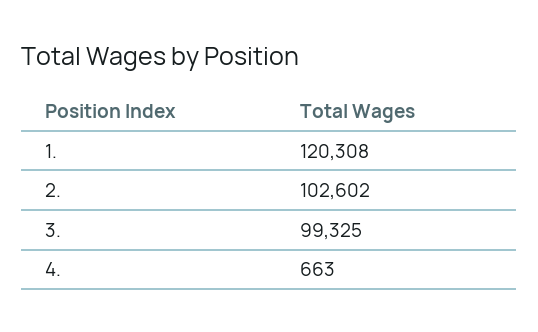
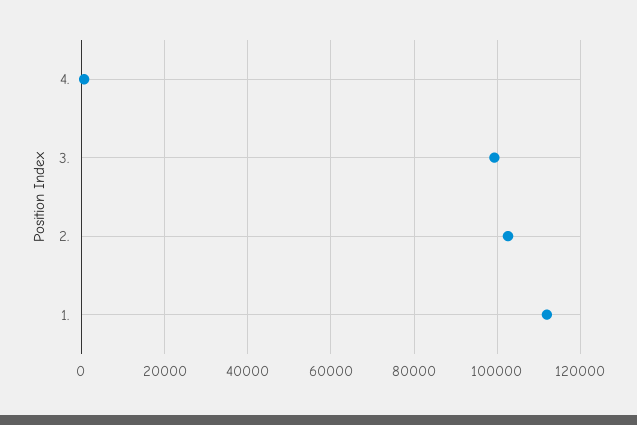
1.: 120308 -> 112000

